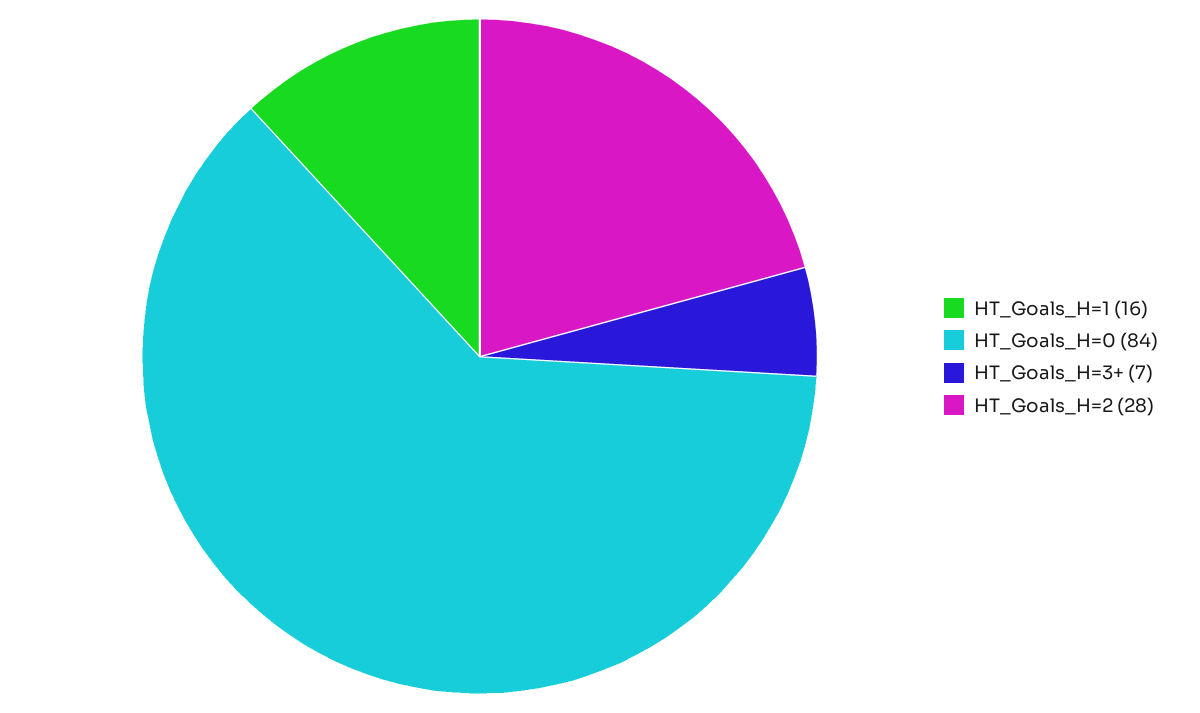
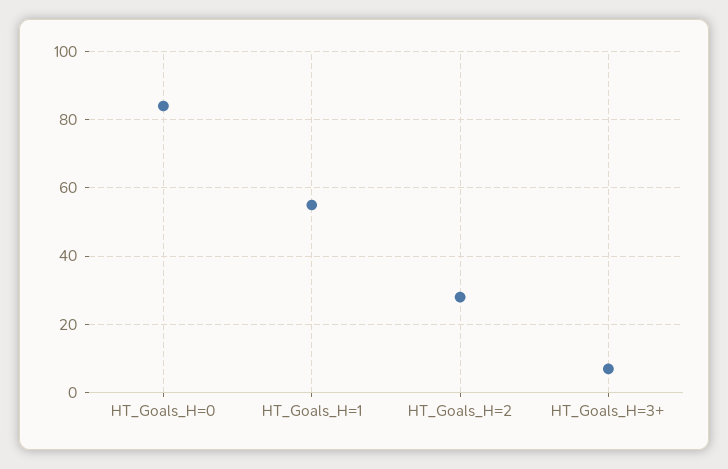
HT_Goals_H=1: 16 -> 55

